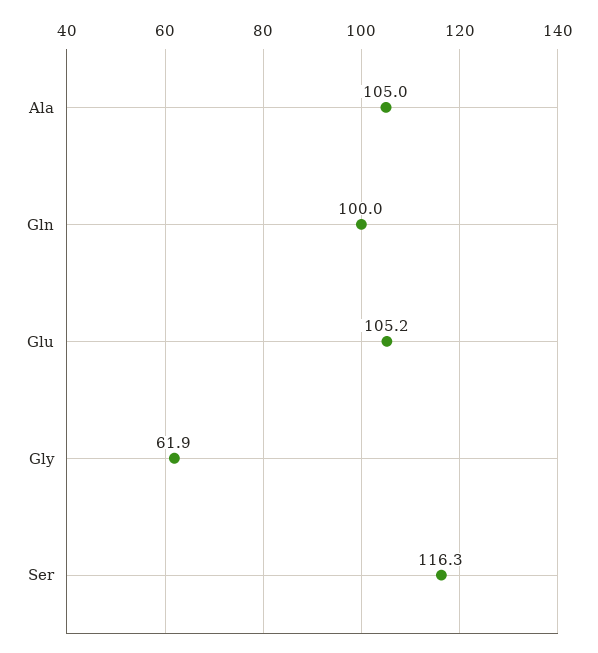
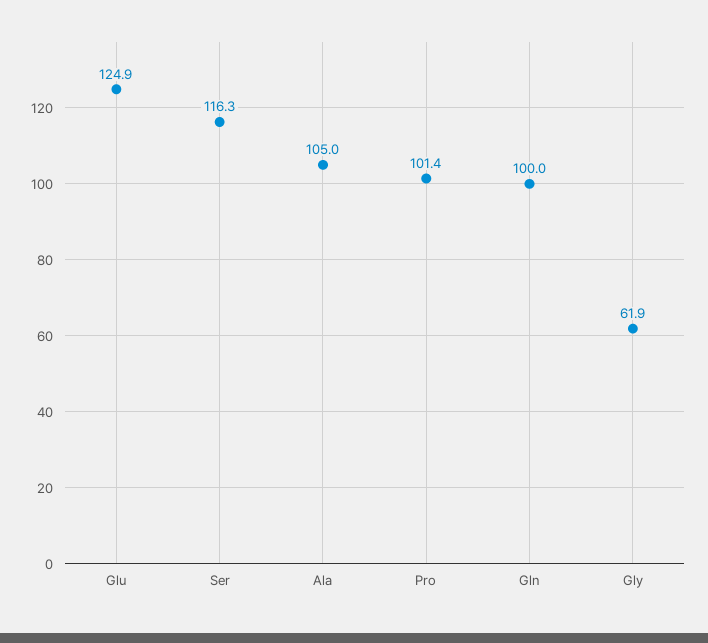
Glu: 105.2 -> 124.9
Pro: none -> 101.4

